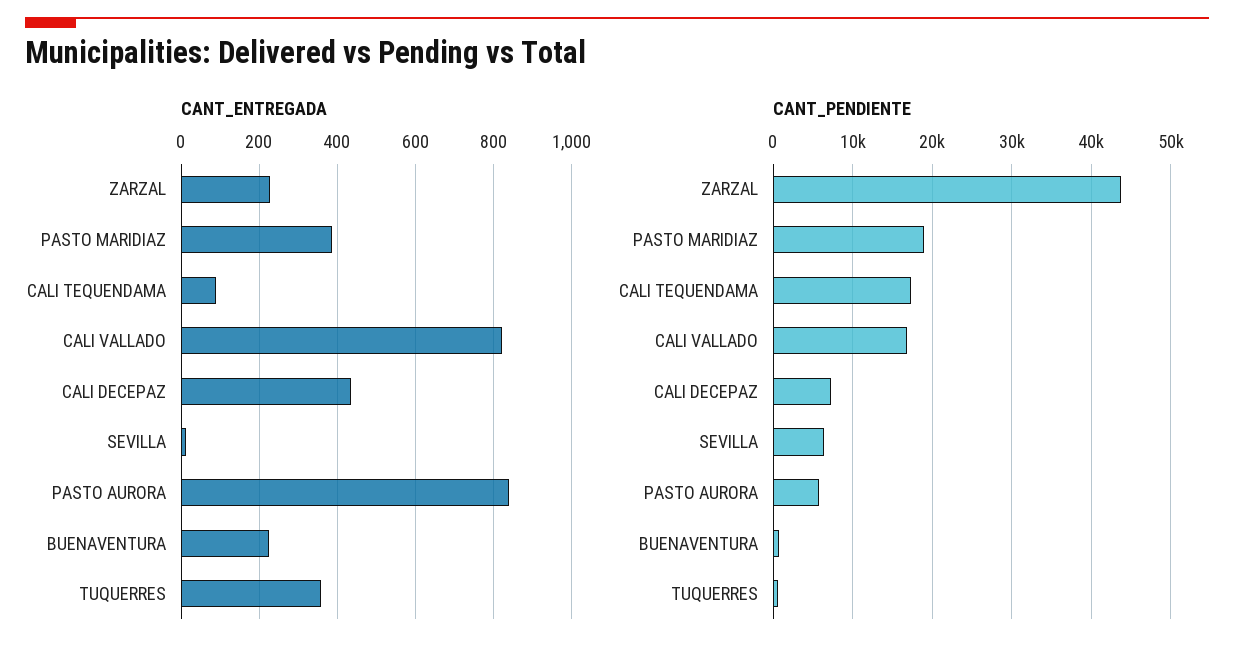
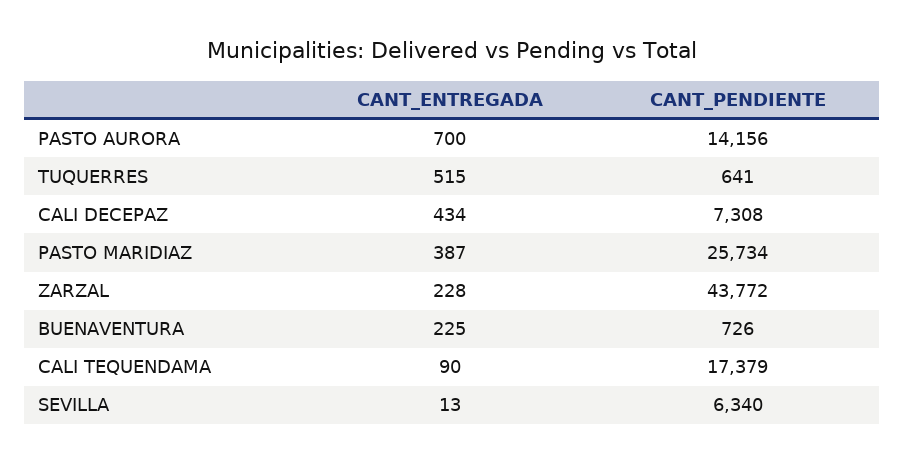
CANT_ENTREGADA, CALI VALLADO: 820 -> none
CANT_ENTREGADA, PASTO AURORA: 840 -> 700
CANT_ENTREGADA, TUQUERRES: 360 -> 515
CANT_PENDIENTE, PASTO MARIDIAZ: 19000 -> 25734
CANT_PENDIENTE, CALI VALLADO: 17000 -> none
CANT_PENDIENTE, PASTO AURORA: 6000 -> 14156

